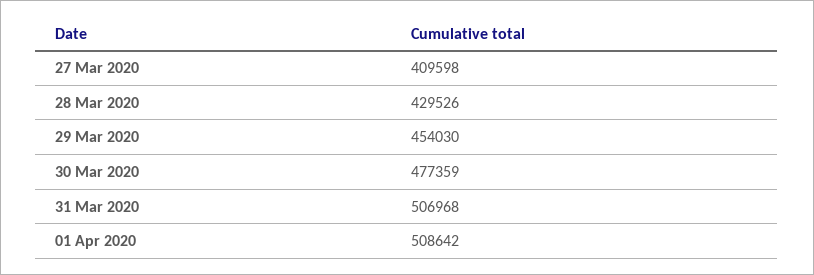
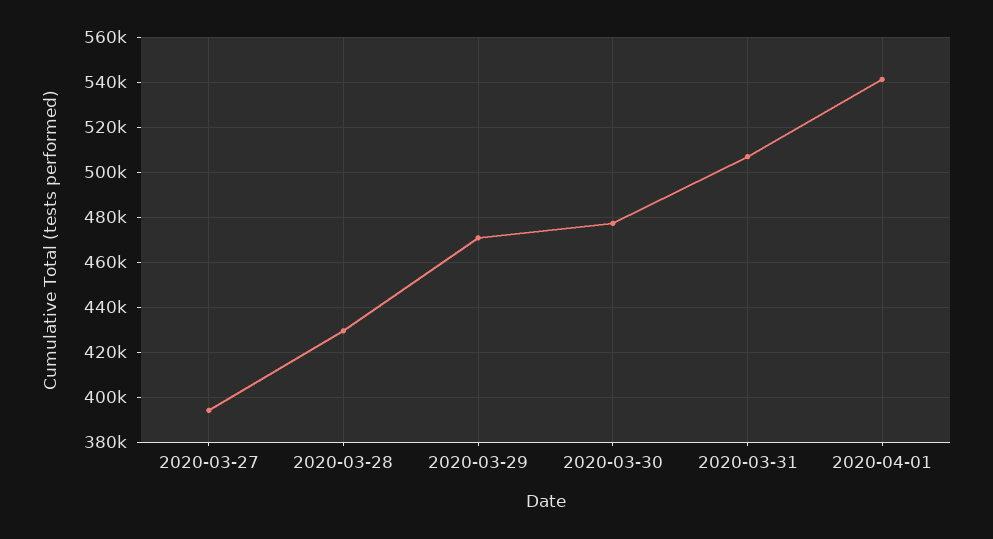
27 Mar 2020: 409598 -> 395000
29 Mar 2020: 454030 -> 470000
01 Apr 2020: 508642 -> 540000

